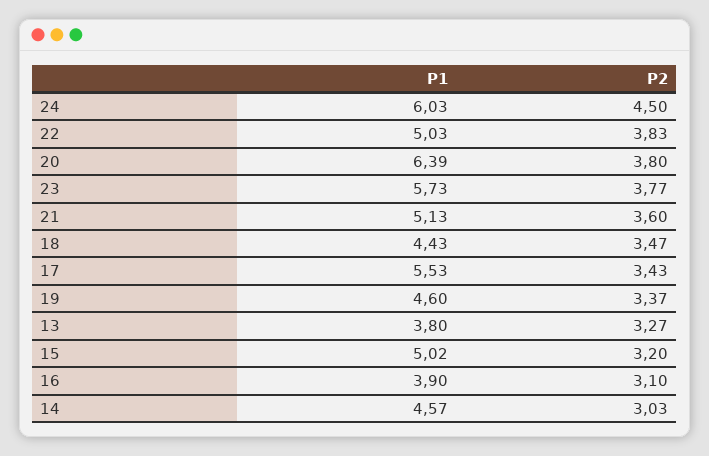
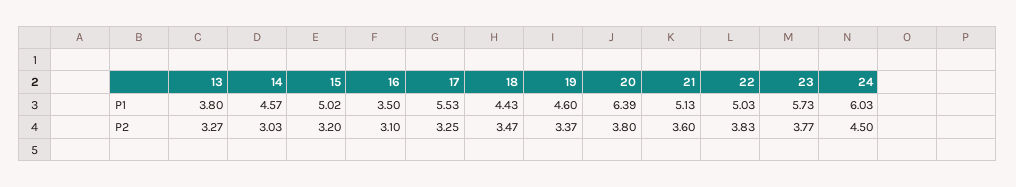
P2, 17: 3.43 -> 3.25
P1, 16: 3.9 -> 3.5

